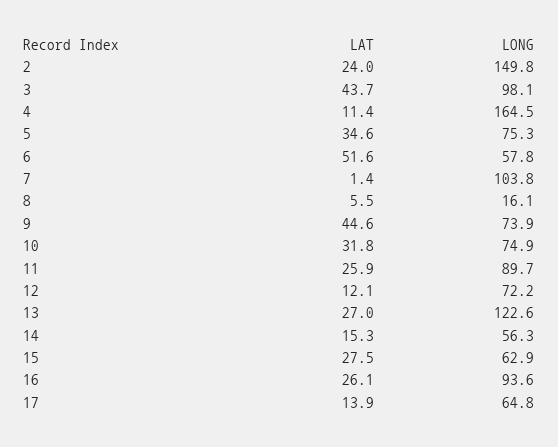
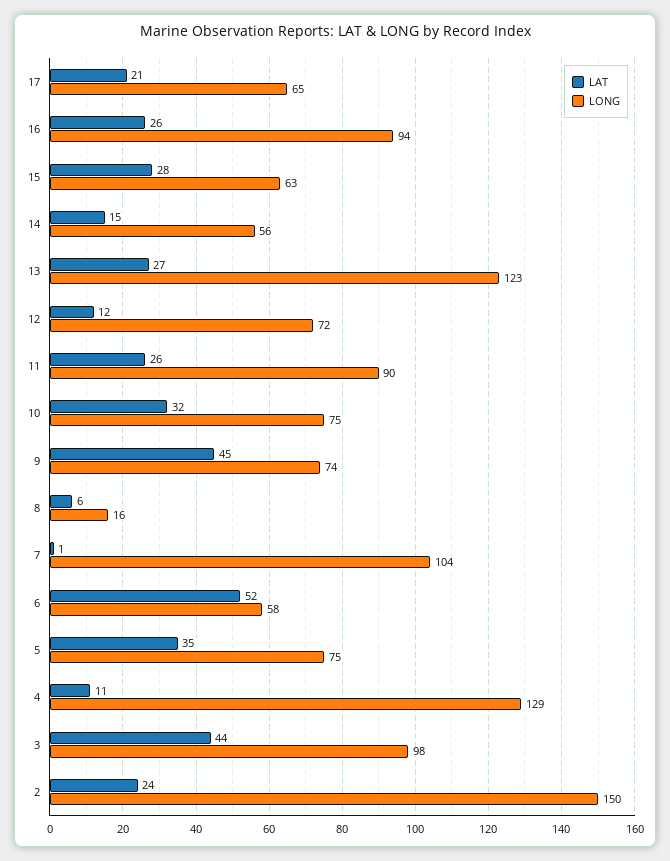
LONG, 4: 164.5 -> 129
LAT, 17: 13.9 -> 21

